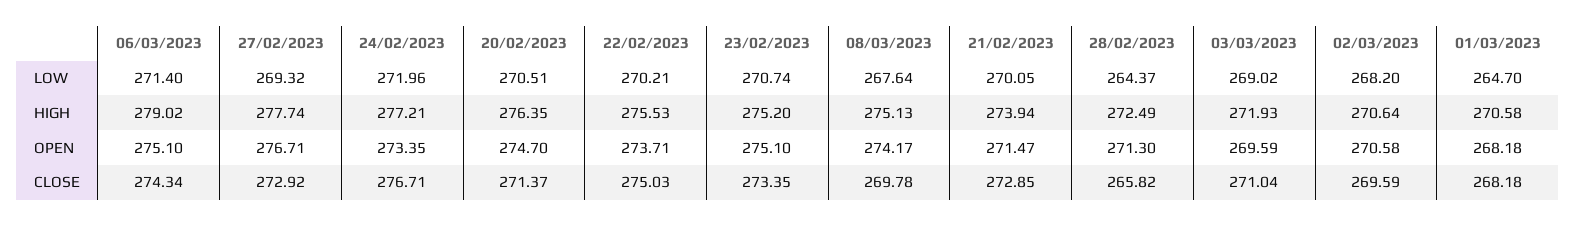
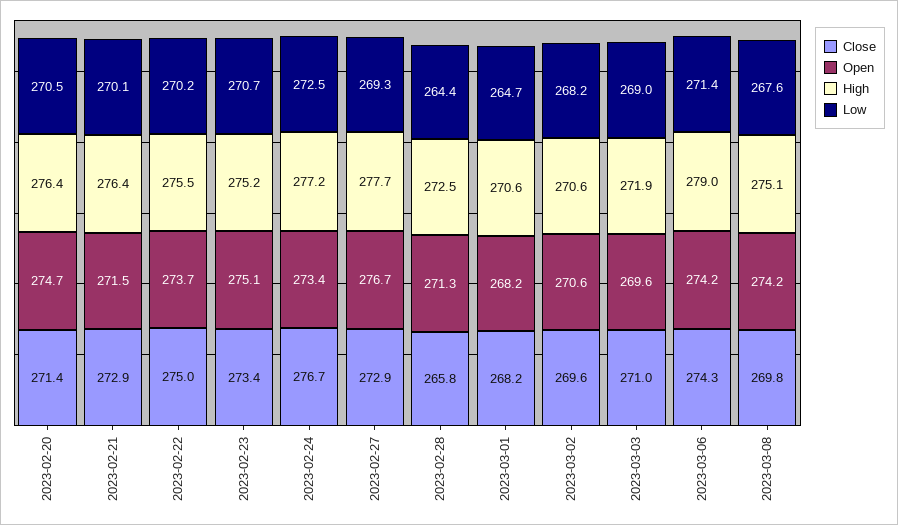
LOW, 24/02/2023: 271.96 -> 272.5
HIGH, 21/02/2023: 273.94 -> 276.4
OPEN, 06/03/2023: 275.1 -> 274.2

